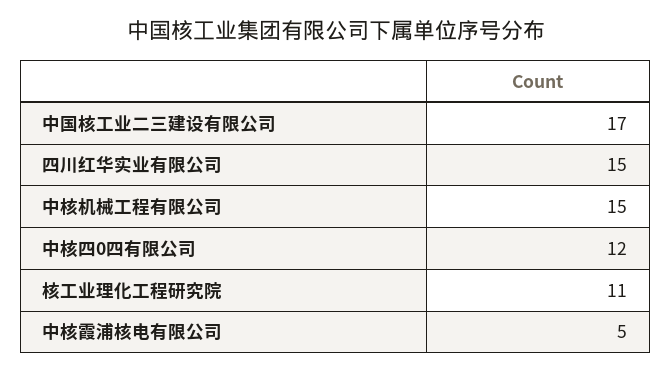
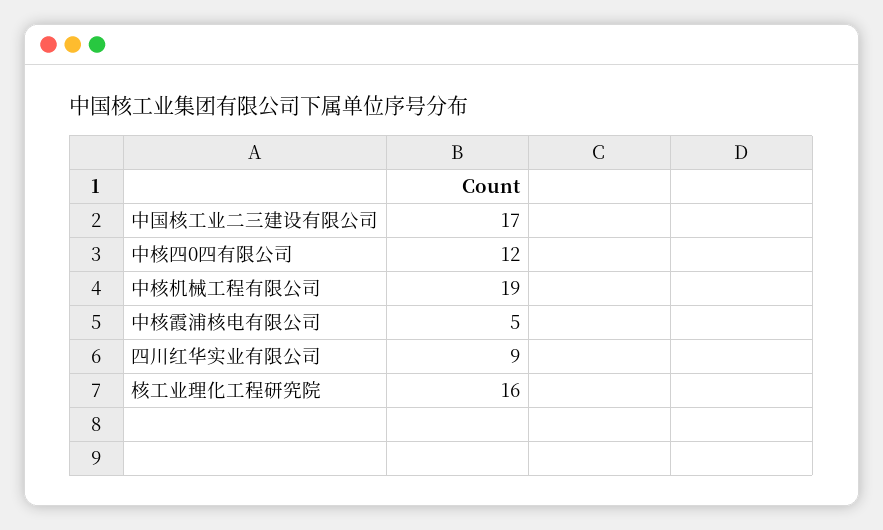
四川红华实业有限公司: 15 -> 9
中核机械工程有限公司: 15 -> 19
核工业理化工程研究院: 11 -> 16

